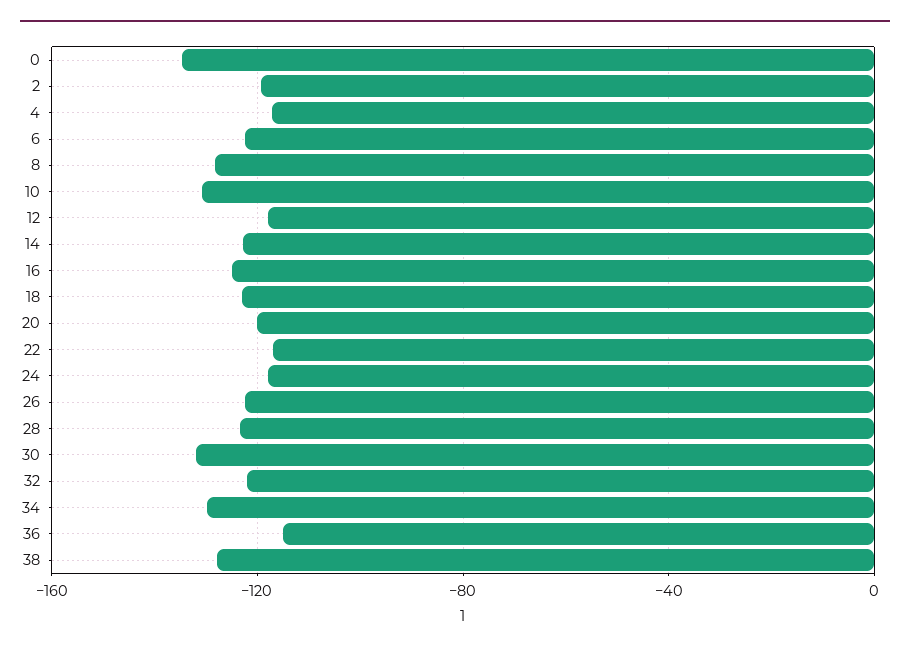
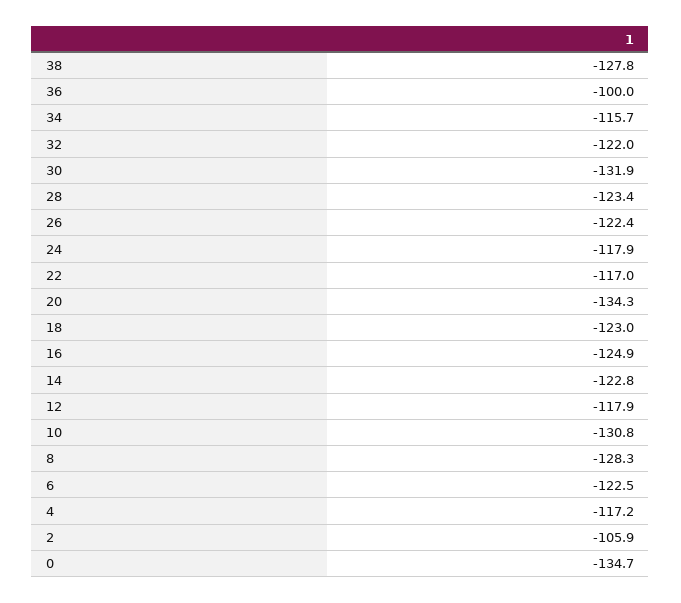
2: -120 -> -105.9
20: -120 -> -134.3
34: -130 -> -115.7
36: -115 -> -100

